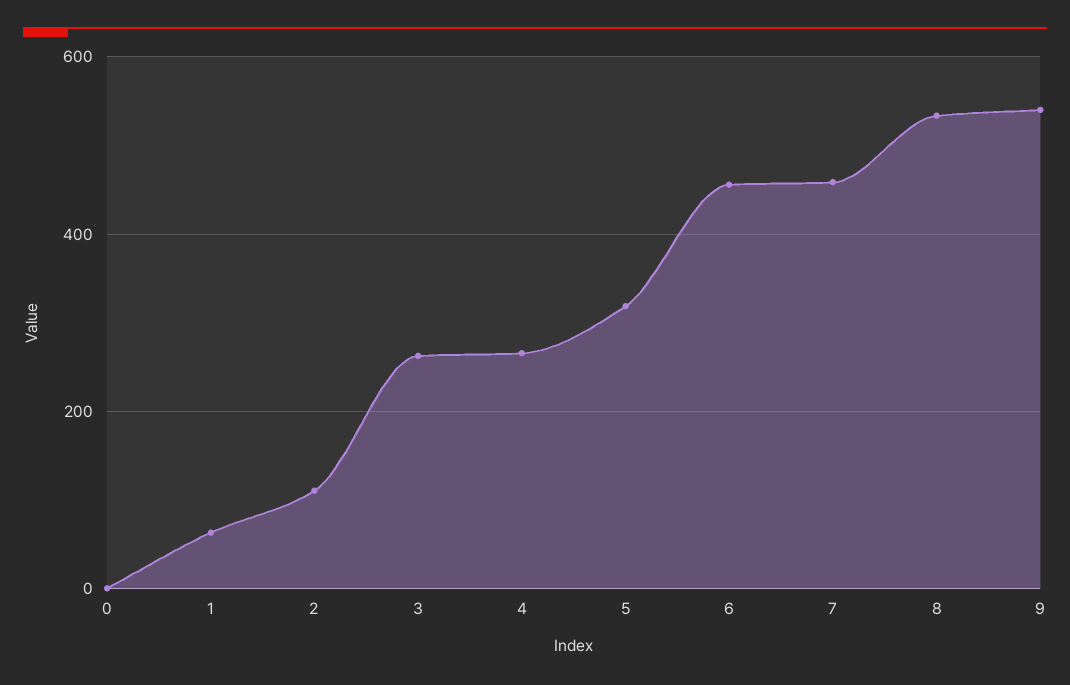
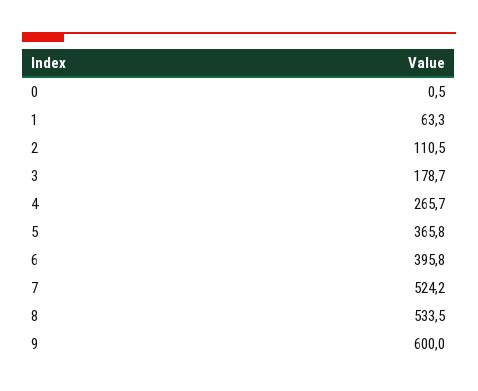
3: 260 -> 178.7
5: 320 -> 365.8
6: 460 -> 395.8
7: 460 -> 524.2
9: 540 -> 600

